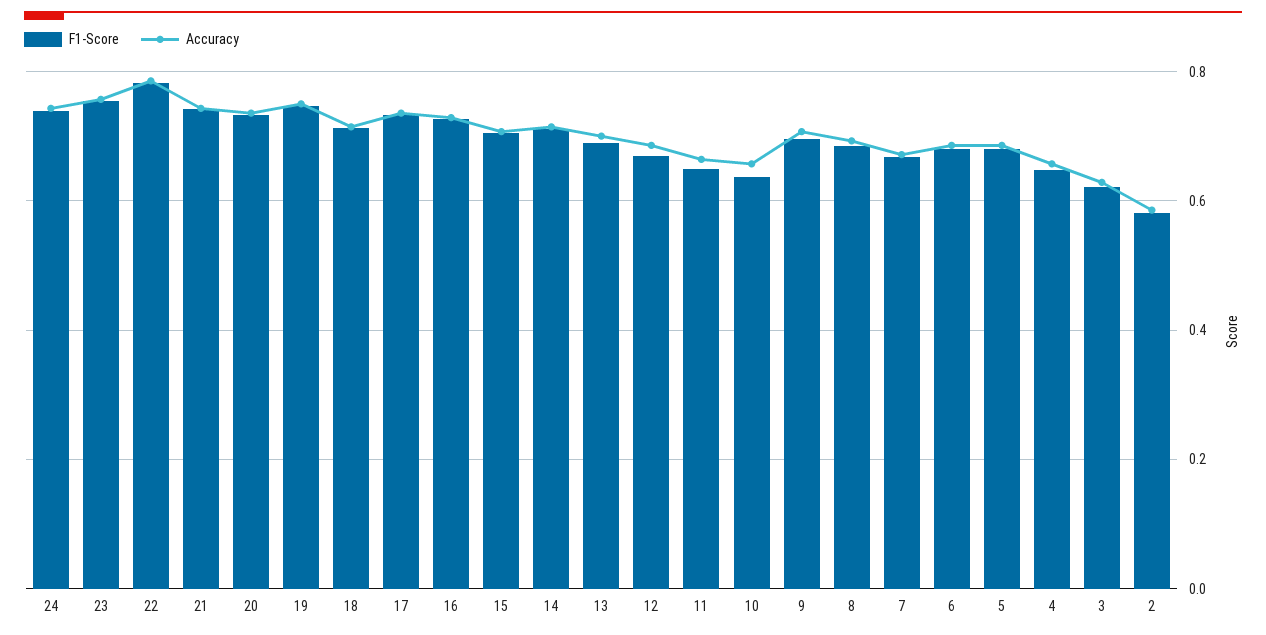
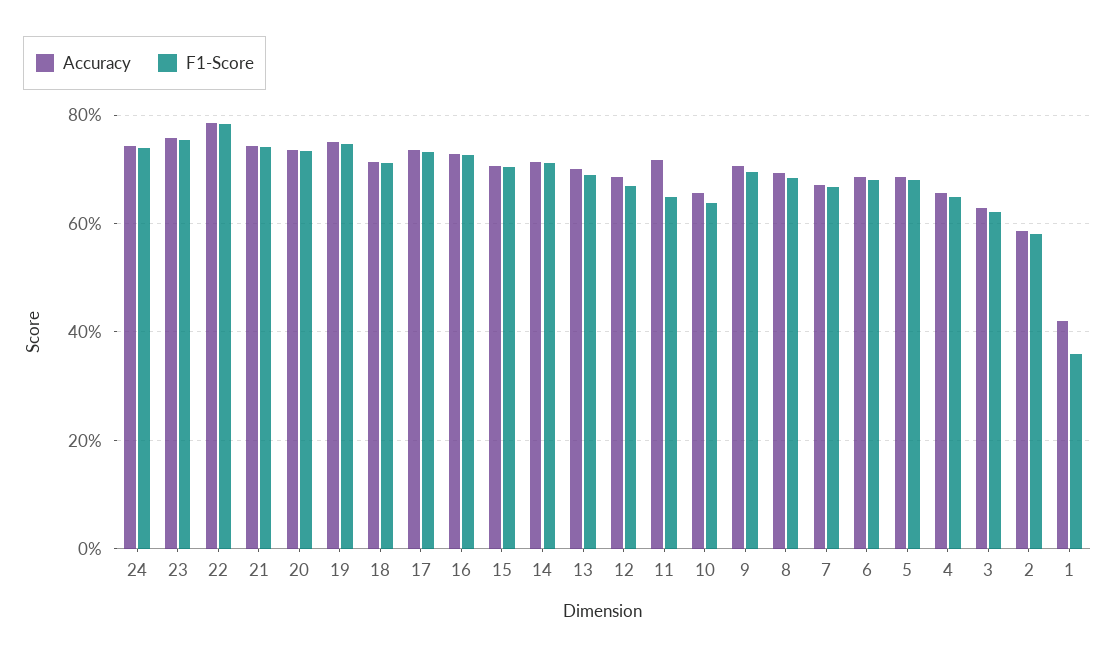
Accuracy, 11: 0.66 -> 0.72
Accuracy, 1: none -> 0.42
F1-Score, 1: none -> 0.36

